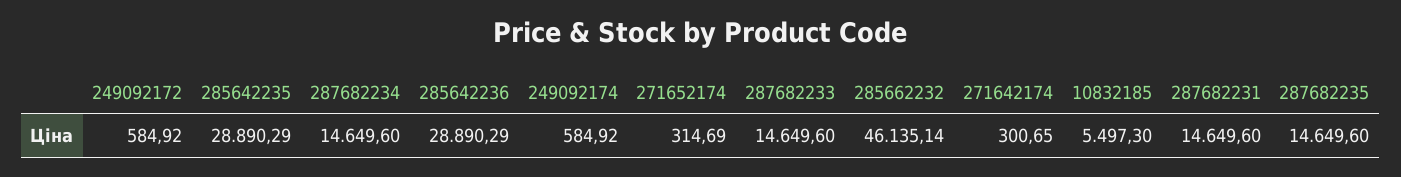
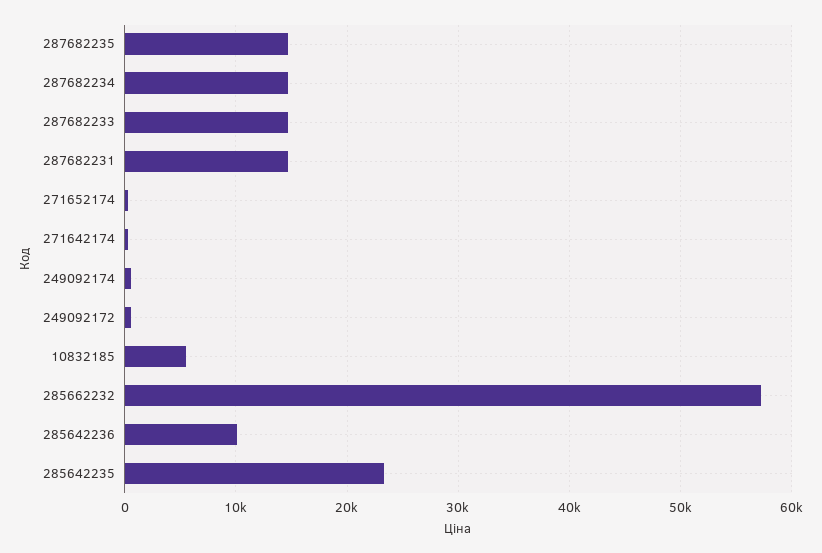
285642235: 28890.29 -> 23000
285642236: 28890.29 -> 10000
285662232: 46135.14 -> 57000

